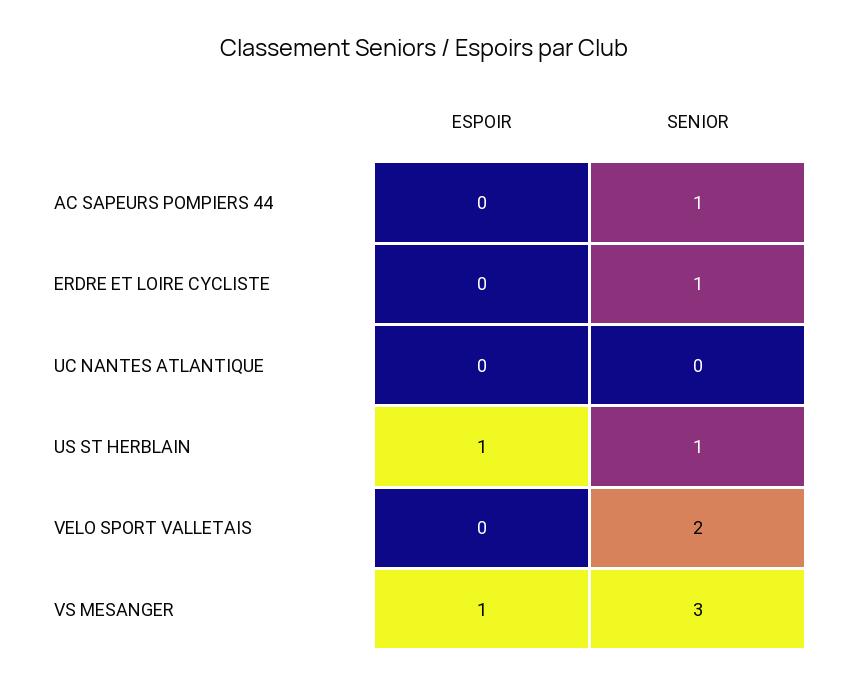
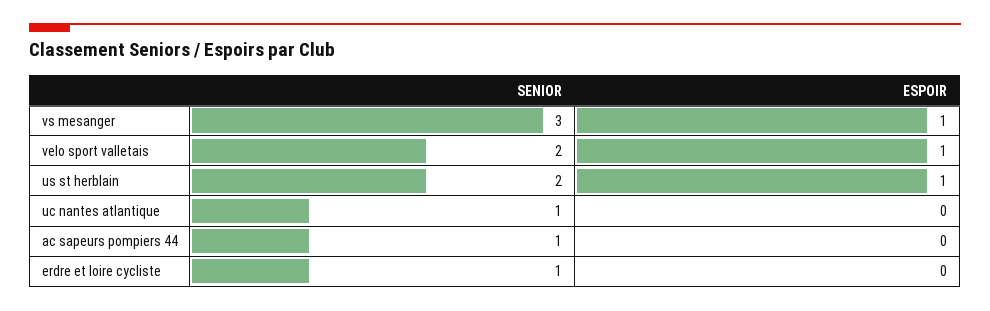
SENIOR, UC NANTES ATLANTIQUE: 0 -> 1
SENIOR, US ST HERBLAIN: 1 -> 2
ESPOIR, VELO SPORT VALLETAIS: 0 -> 1

